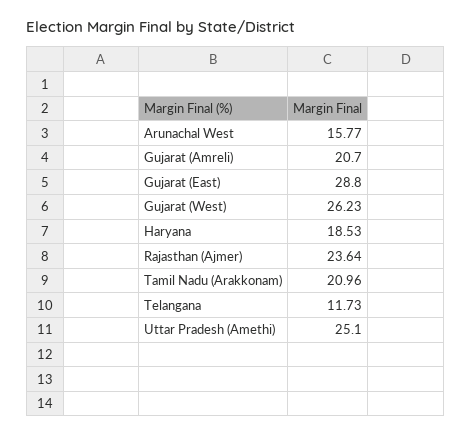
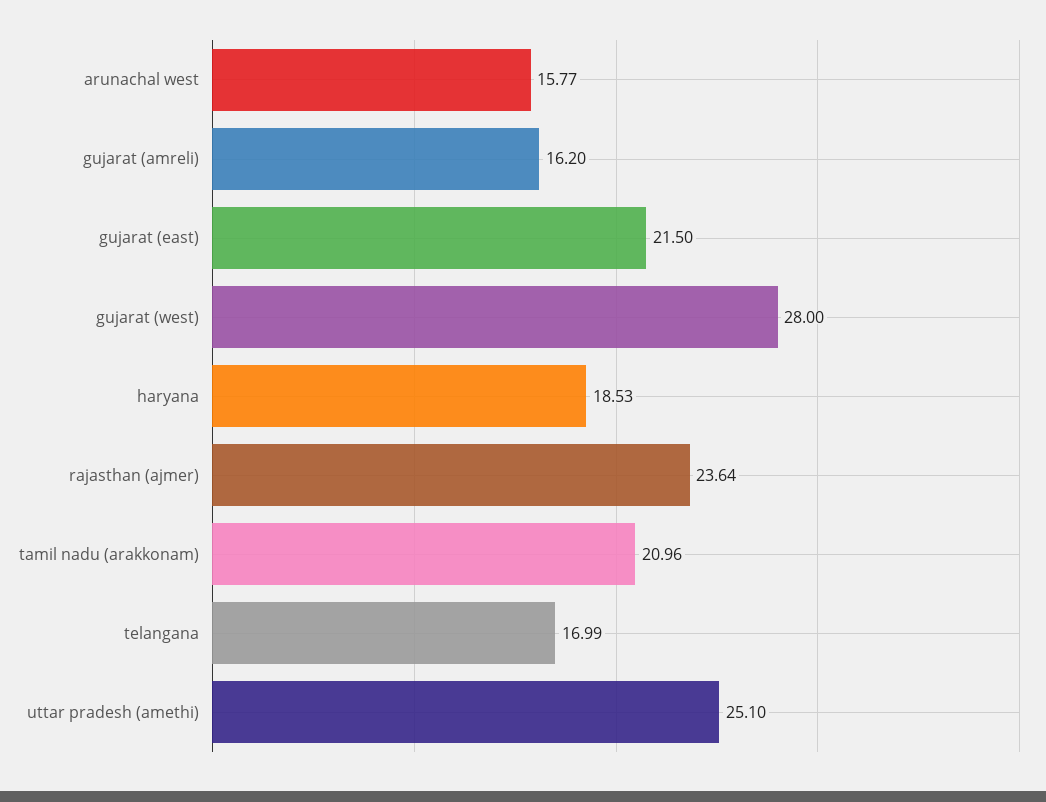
Gujarat (Amreli): 20.7 -> 16.2
Gujarat (East): 28.8 -> 21.5
Gujarat (West): 26.23 -> 28
Telangana: 11.73 -> 16.99

